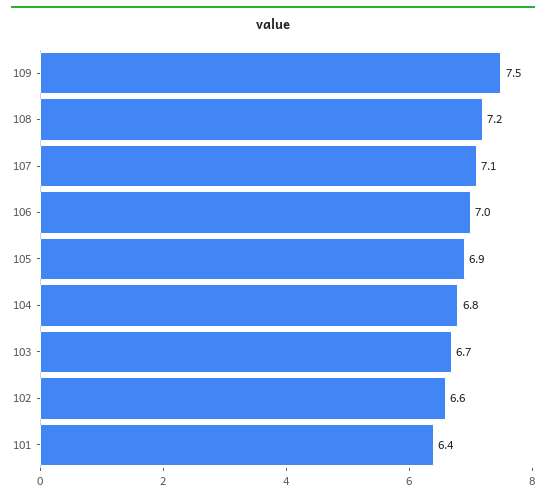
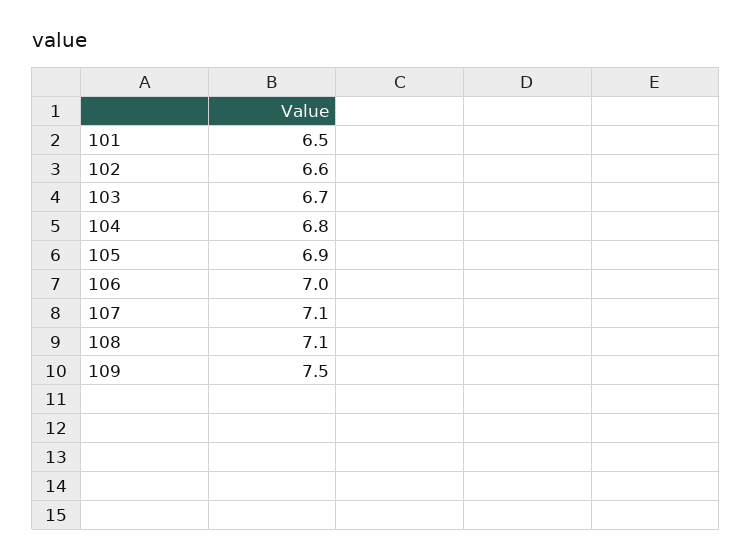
108: 7.2 -> 7.1
101: 6.4 -> 6.5

